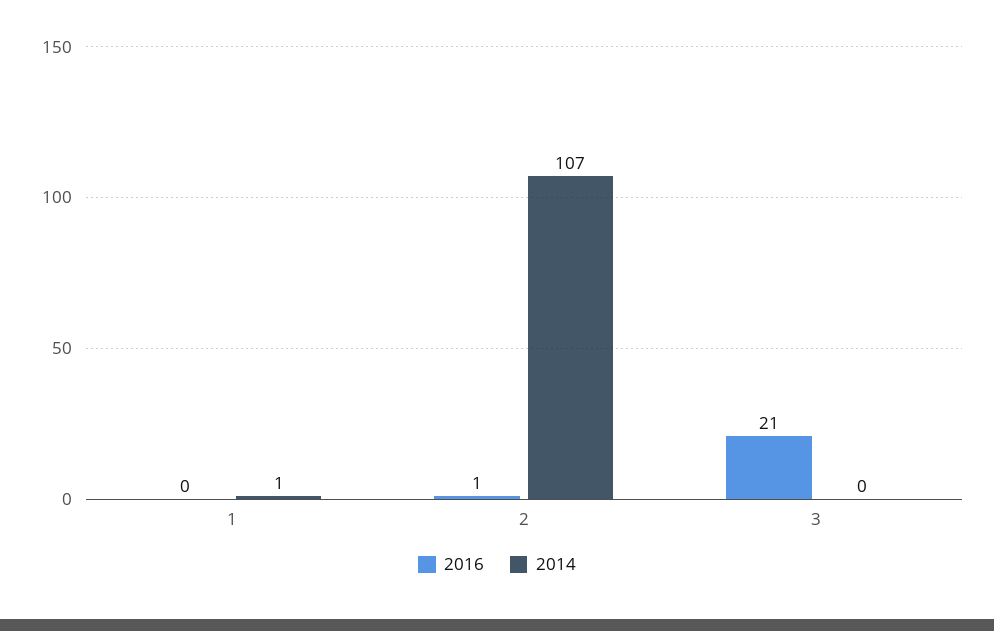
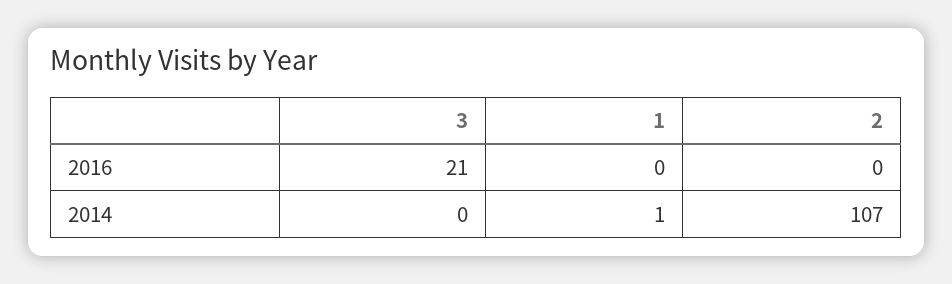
2016, 2: 1 -> 0

